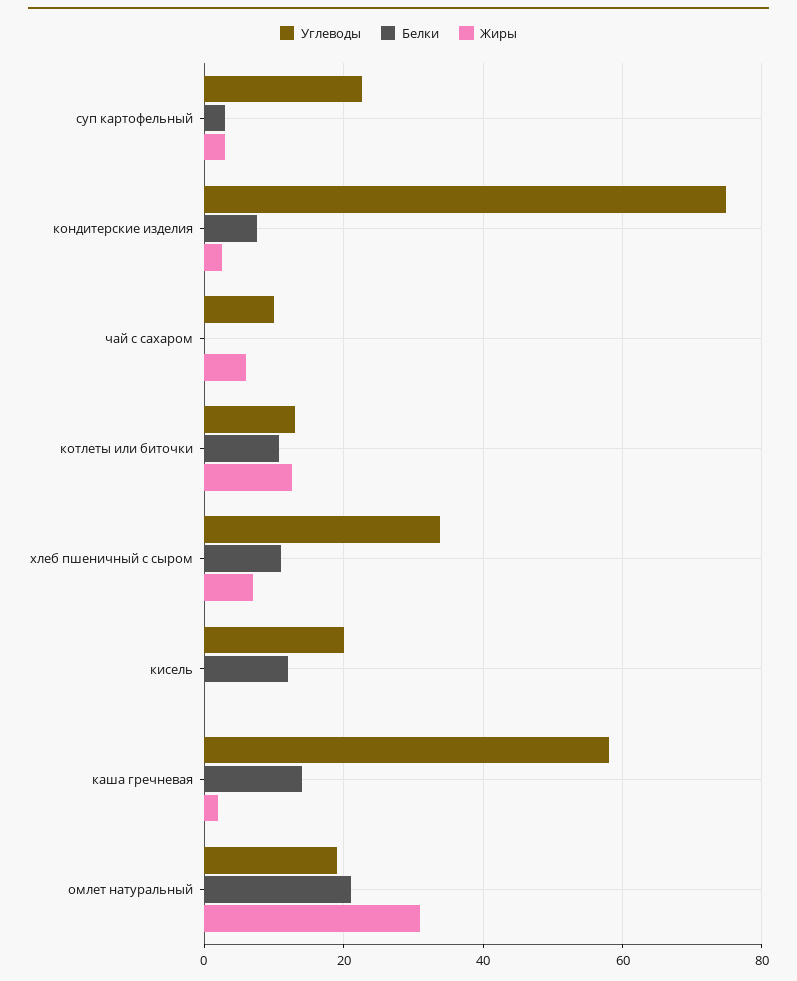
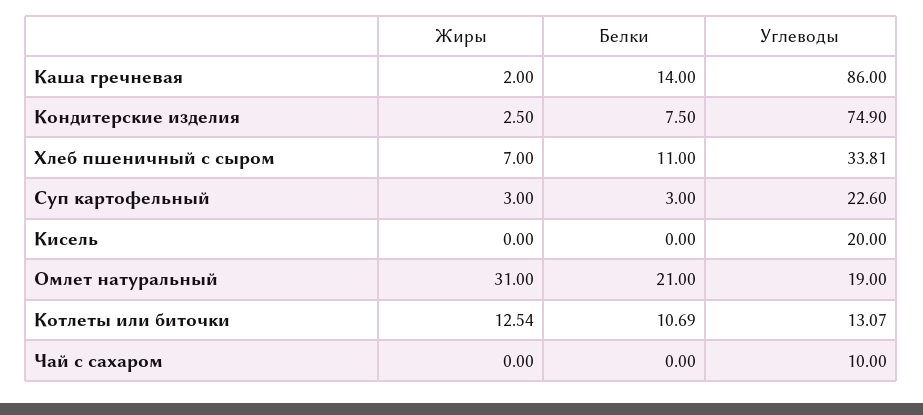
Жиры, чай с сахаром: 6 -> 0
Белки, кисель: 12 -> 0
Углеводы, каша гречневая: 58 -> 86

